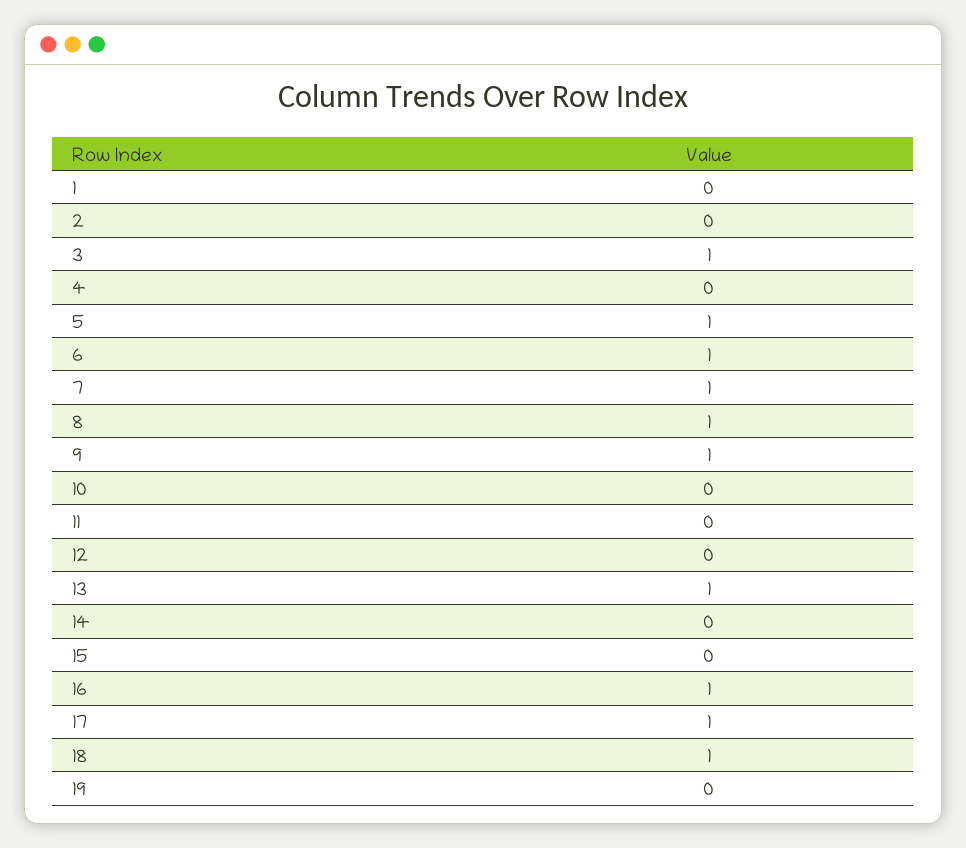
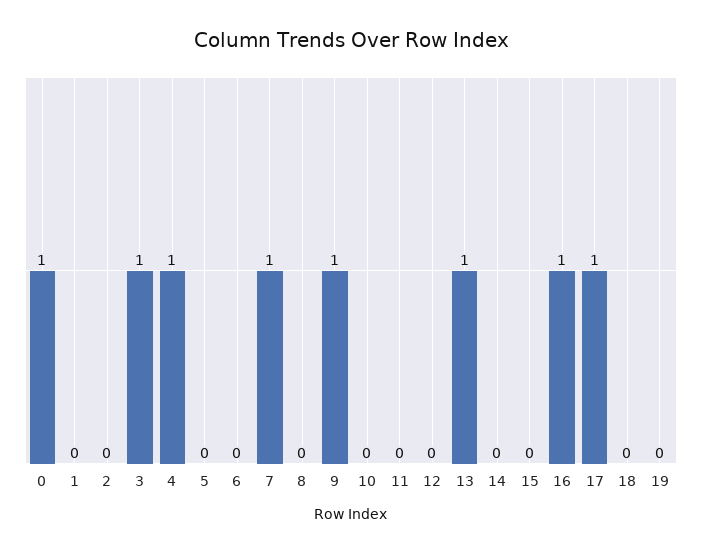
4: 0 -> 1
5: 1 -> 0
6: 1 -> 0
8: 1 -> 0
18: 1 -> 0
0: none -> 1

